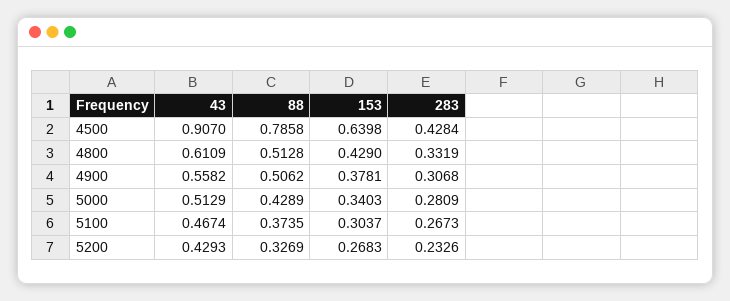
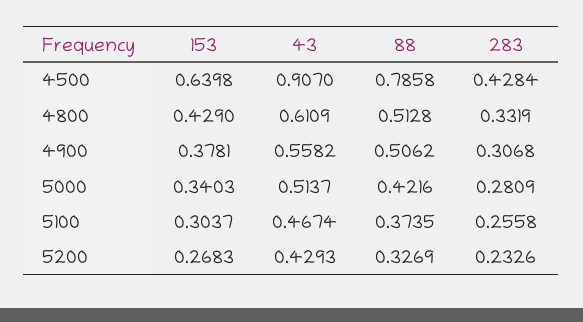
43, 5000: 0.5129 -> 0.5137
88, 5000: 0.4289 -> 0.4216
283, 5100: 0.2673 -> 0.2558

